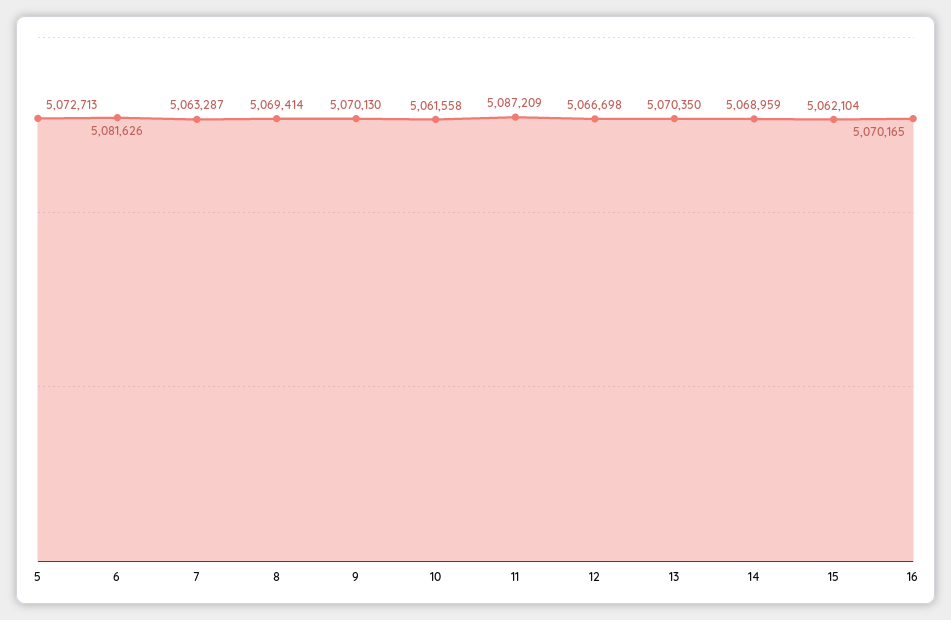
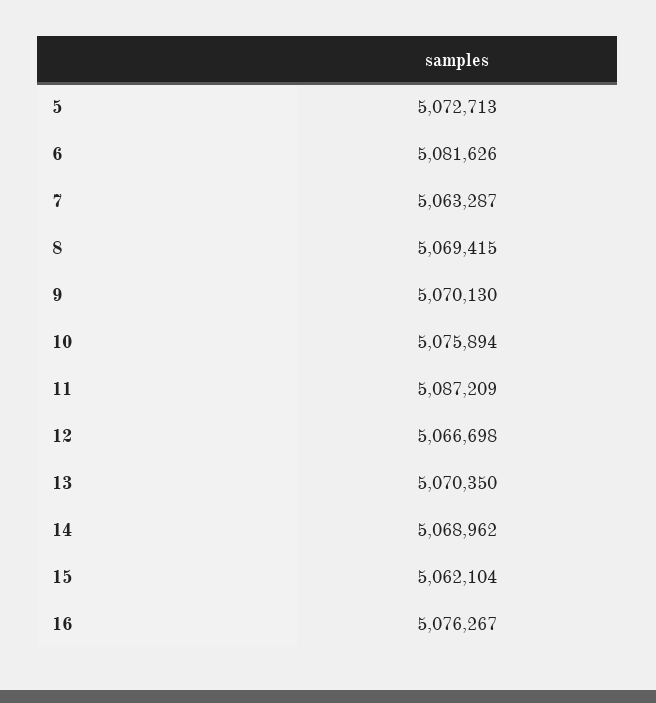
8: 5069414 -> 5069415
10: 5061558 -> 5075894
14: 5068959 -> 5068962
16: 5070165 -> 5076267

